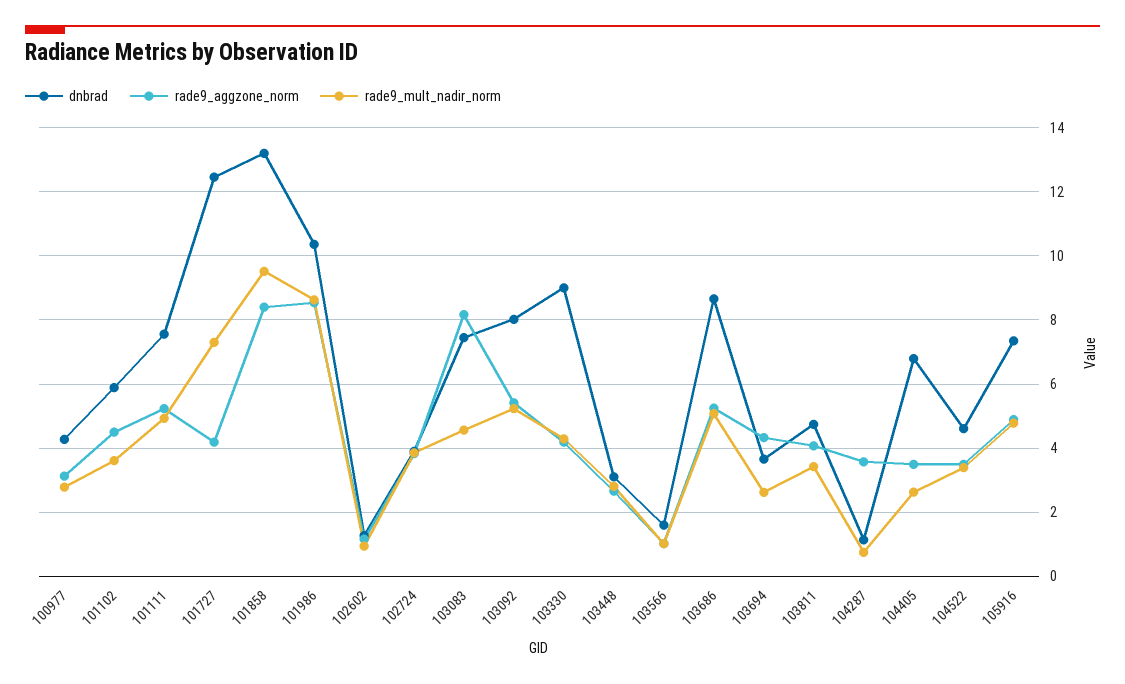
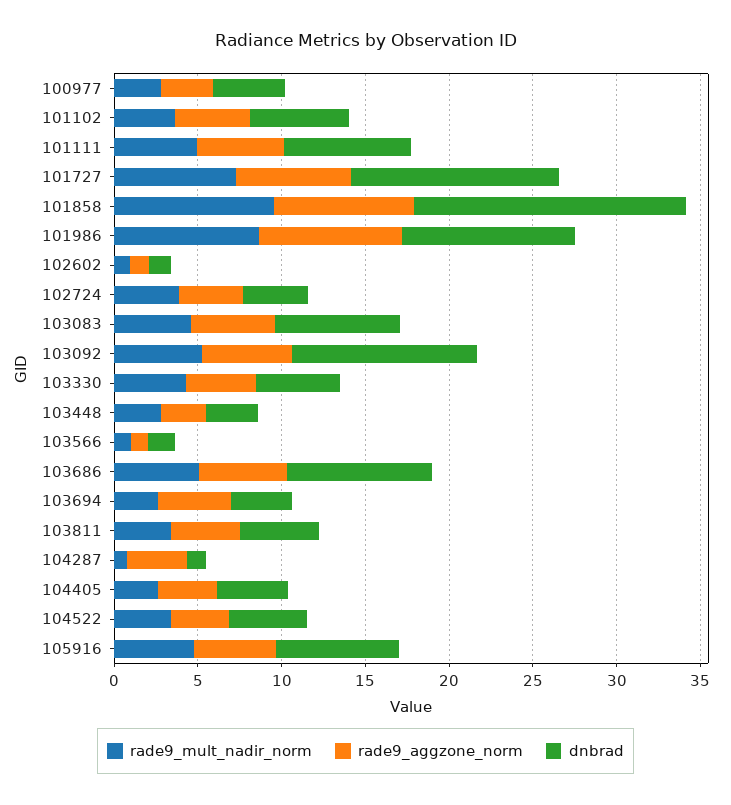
rade9_aggzone_norm, 101727: 4.2 -> 7
dnbrad, 101858: 13.2 -> 16
rade9_aggzone_norm, 103083: 8.2 -> 5
dnbrad, 103092: 8 -> 11
dnbrad, 103330: 9 -> 5
dnbrad, 104405: 6.8 -> 4

